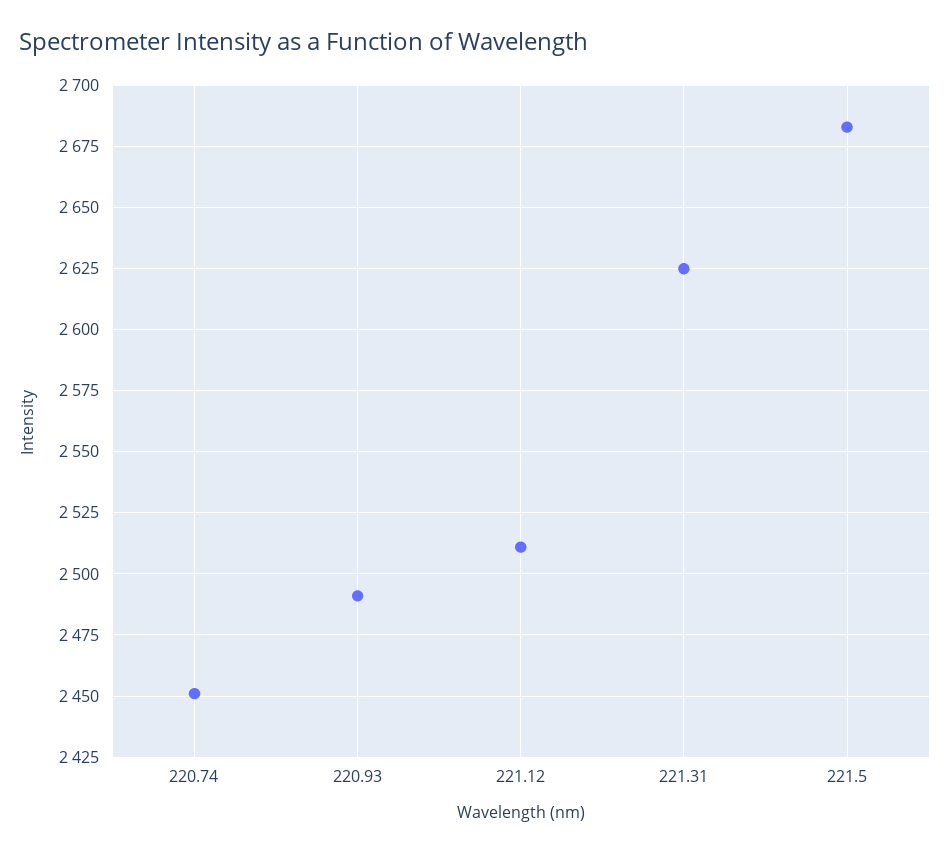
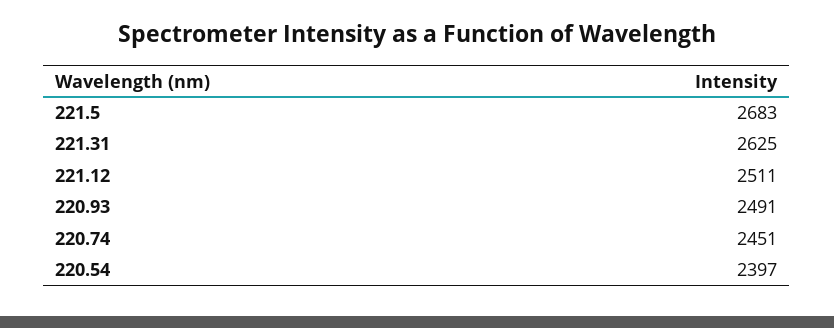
220.54: none -> 2397

